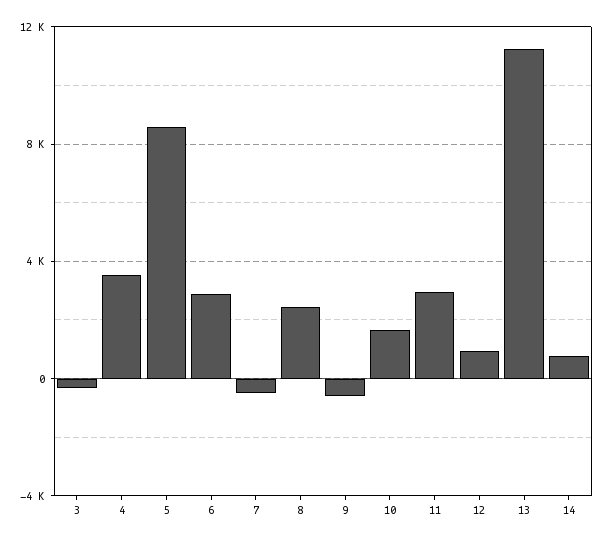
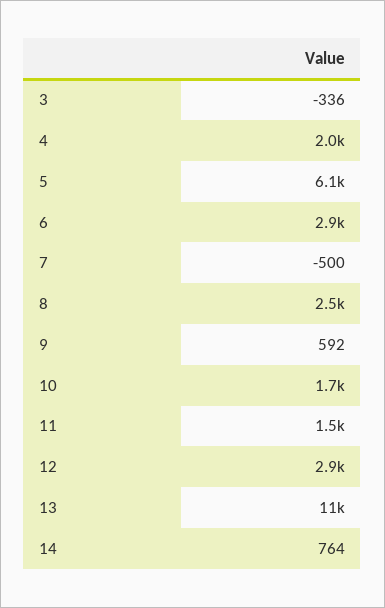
4: 3500 -> 2000
5: 8500 -> 6100
9: -500 -> 592
11: 3000 -> 1500
12: 1000 -> 2900

